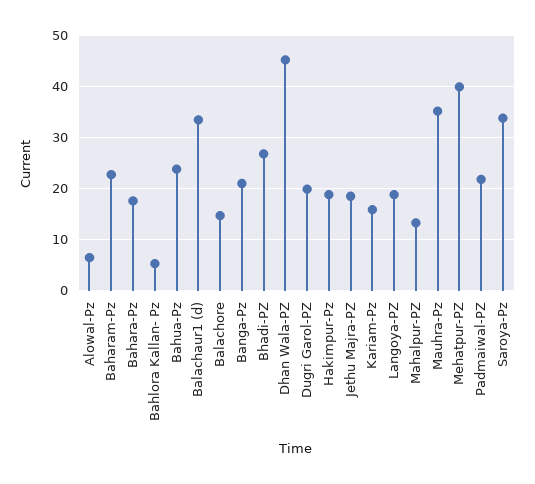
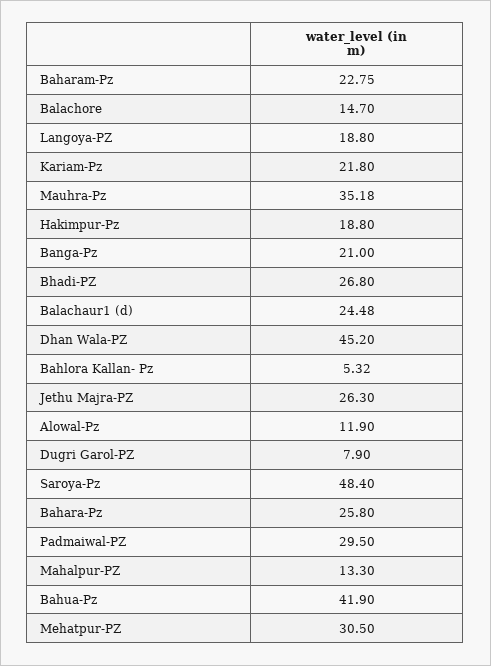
Alowal-Pz: 6 -> 11.9
Bahara-Pz: 18 -> 25.8
Bahua-Pz: 24 -> 41.9
Balachaur1 (d): 34 -> 24.48
Dugri Garol-PZ: 20 -> 7.9
Jethu Majra-PZ: 18 -> 26.3
Kariam-Pz: 16 -> 21.8
Mehatpur-PZ: 40 -> 30.5
Padmaiwal-PZ: 22 -> 29.5
Saroya-Pz: 34 -> 48.4

